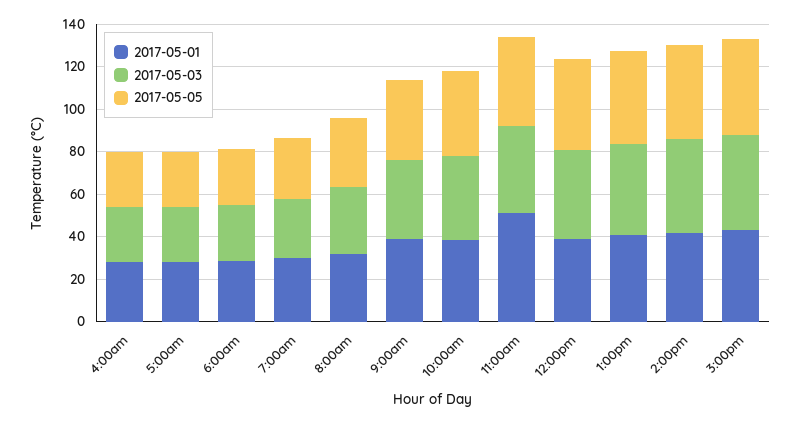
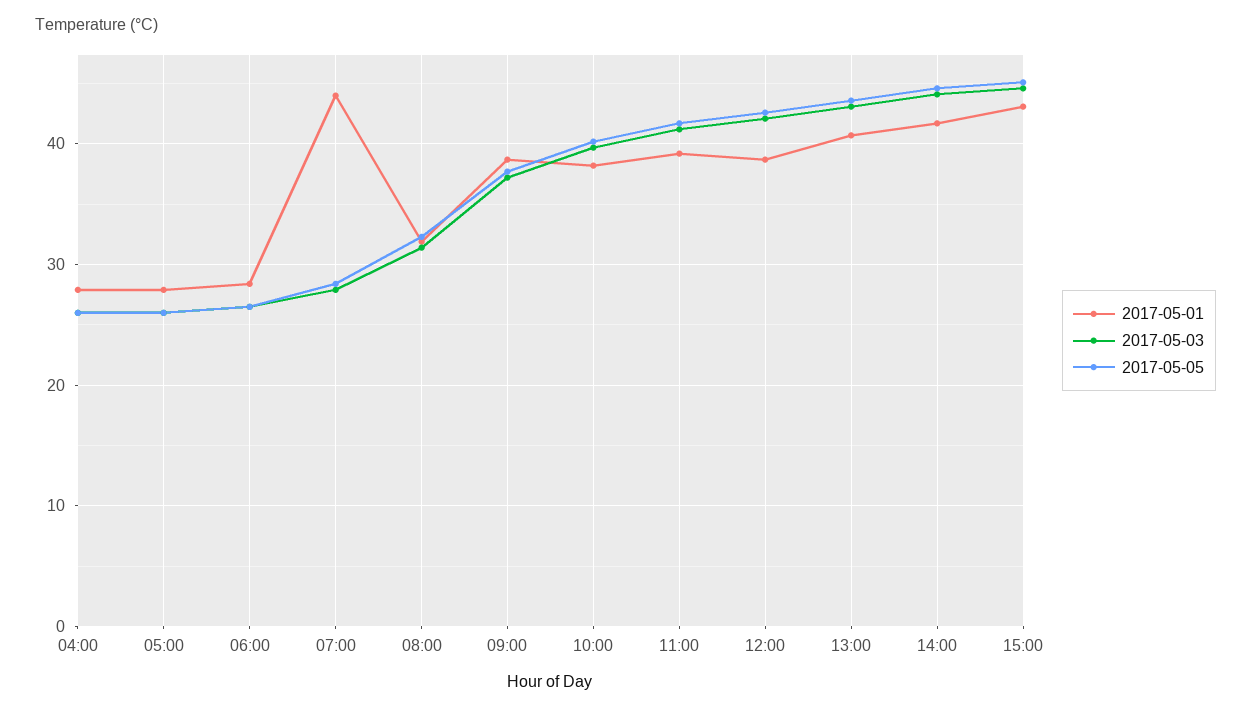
2017-05-01, 7:00am: 30 -> 44
2017-05-01, 11:00am: 50 -> 39

